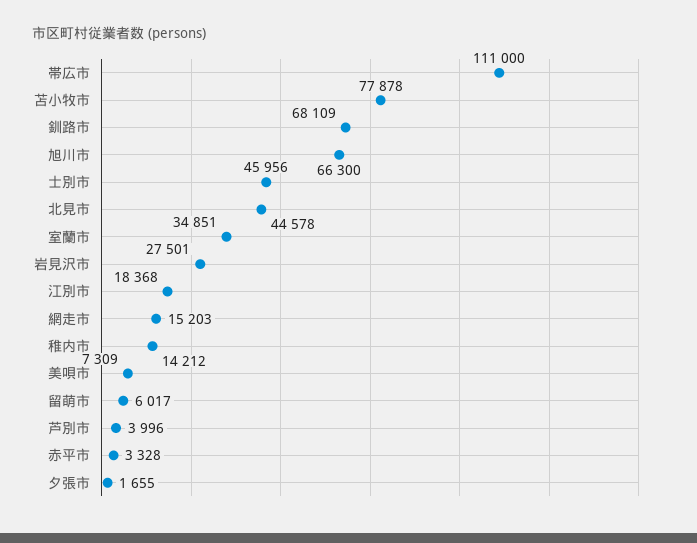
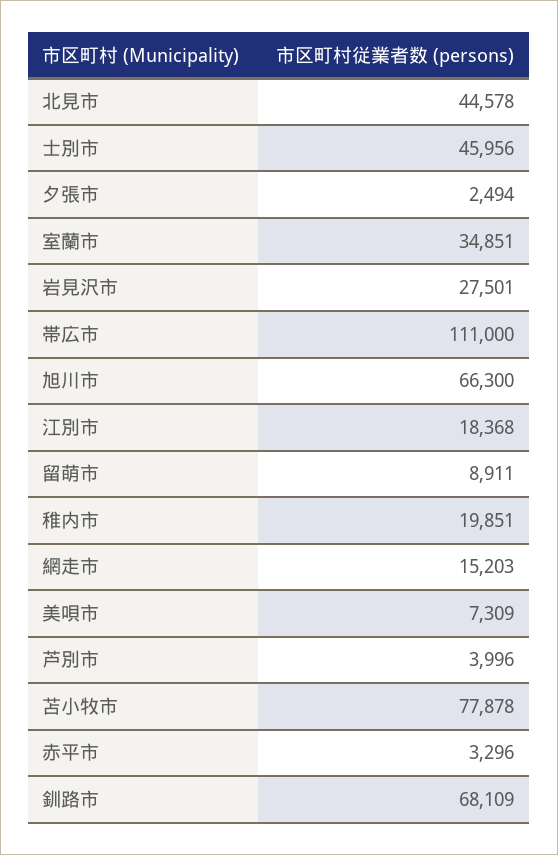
稚内市: 14212 -> 19851
留萌市: 6017 -> 8911
赤平市: 3328 -> 3296
夕張市: 1655 -> 2494

